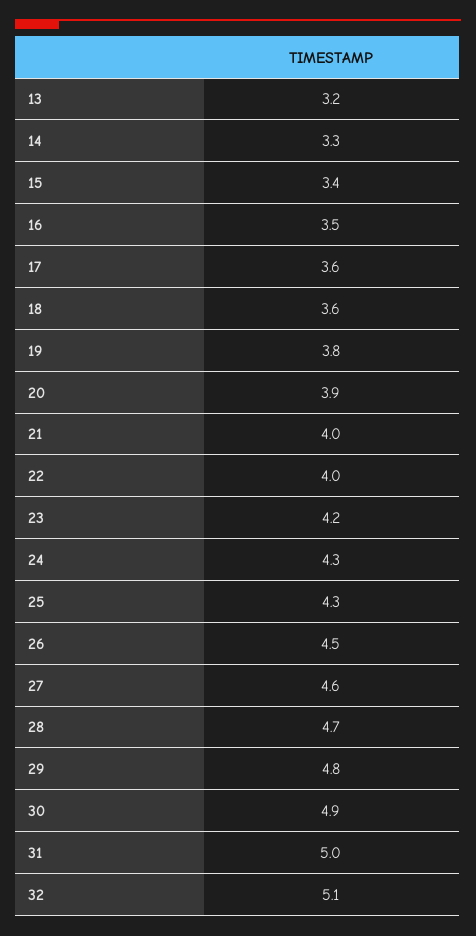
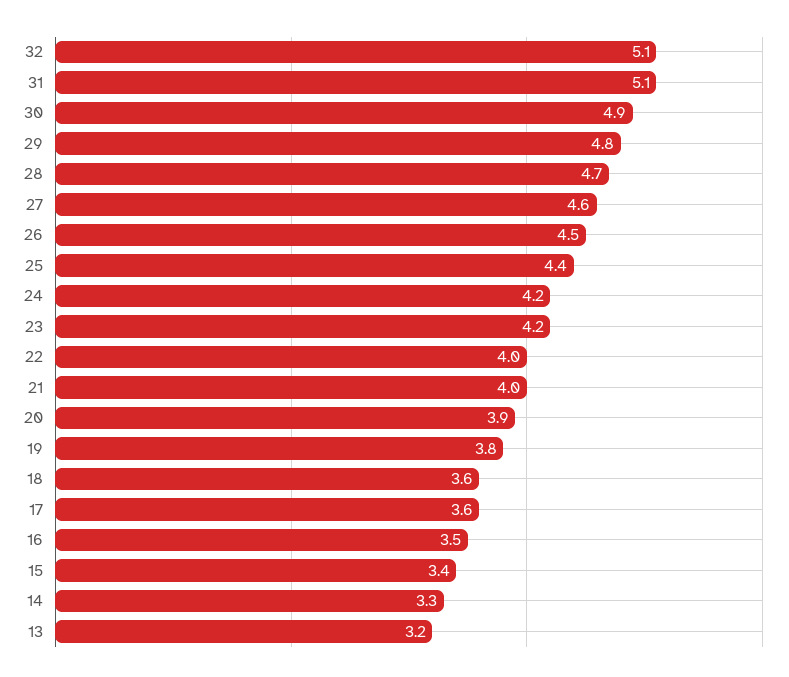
24: 4.3 -> 4.2
25: 4.3 -> 4.4
31: 5 -> 5.1

